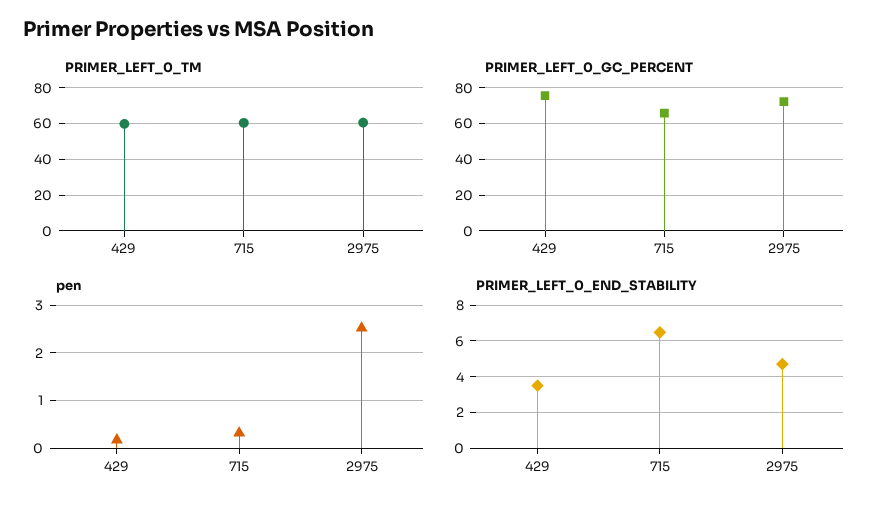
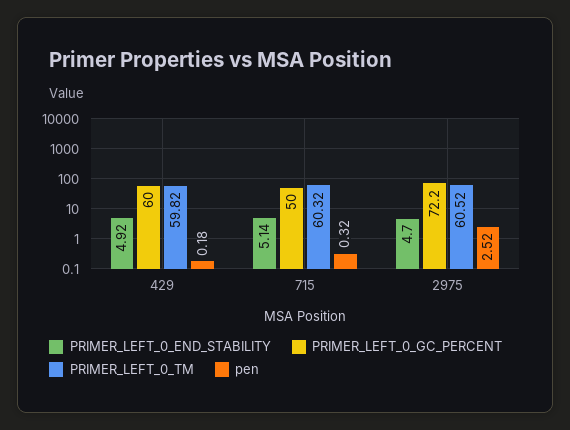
PRIMER_LEFT_0_GC_PERCENT, 429: 75 -> 60
PRIMER_LEFT_0_GC_PERCENT, 715: 65 -> 50
PRIMER_LEFT_0_END_STABILITY, 429: 3.5 -> 4.92
PRIMER_LEFT_0_END_STABILITY, 715: 6.5 -> 5.14

